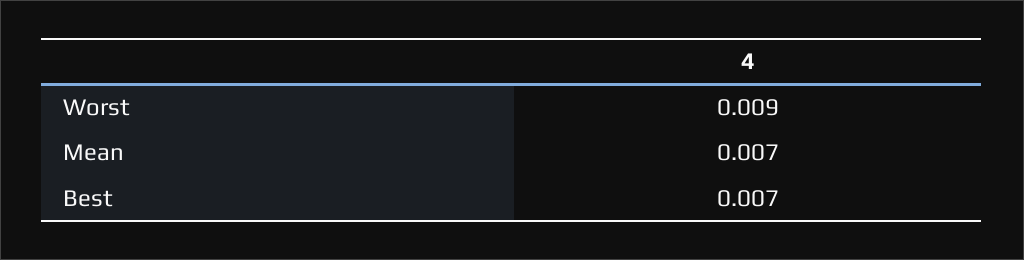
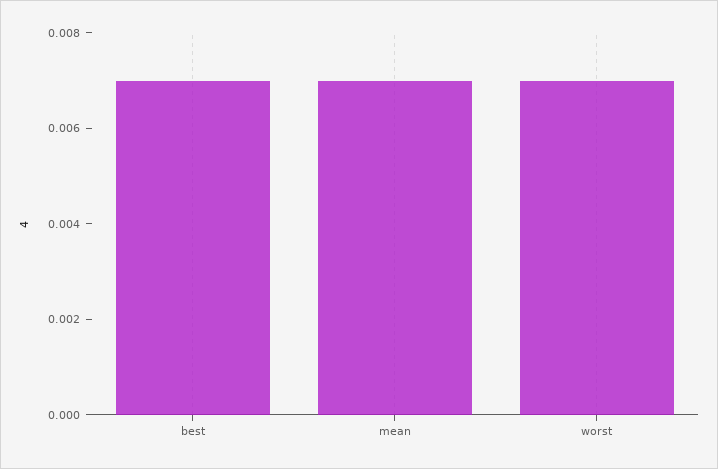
Worst: 0.009 -> 0.007

